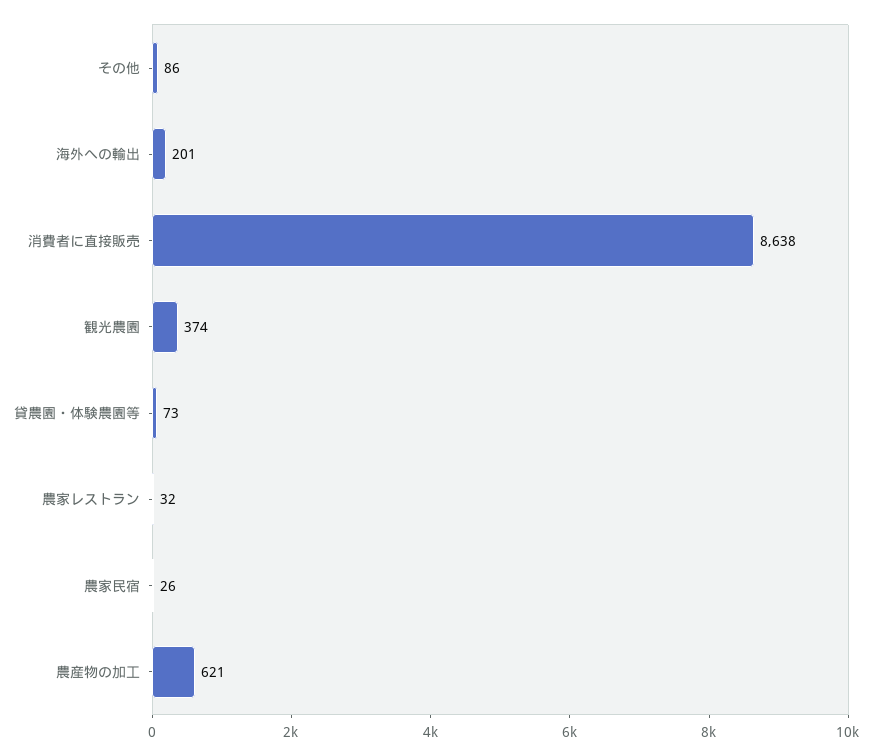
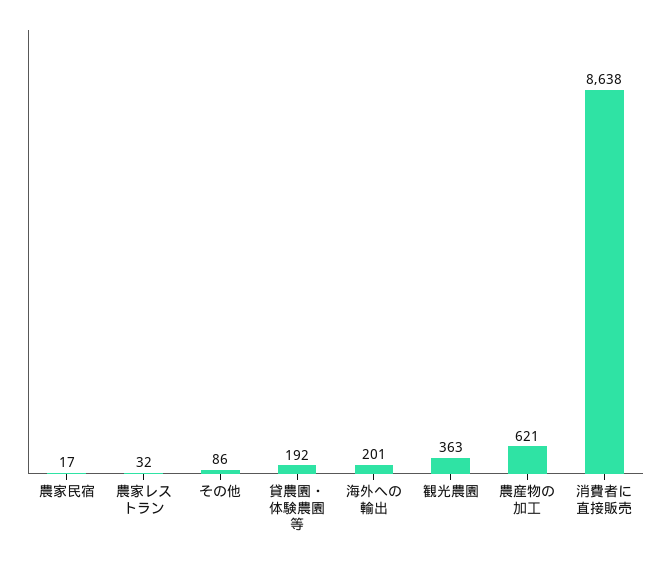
観光農園: 374 -> 363
貸農園・体験農園等: 73 -> 192
農家民宿: 26 -> 17

